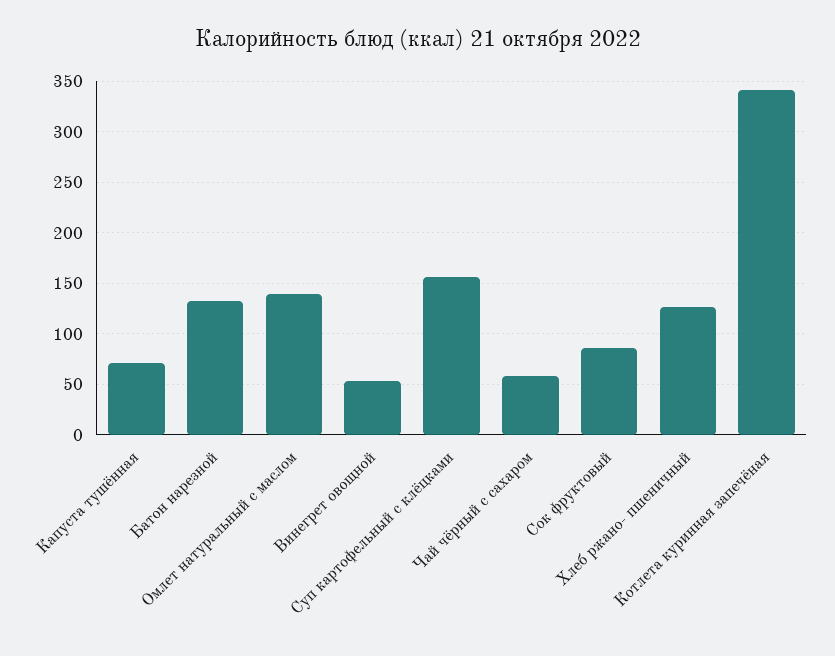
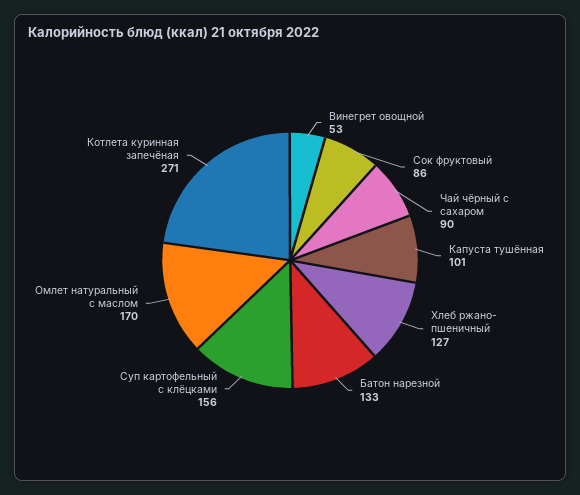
Капуста тушённая: 70 -> 101
Омлет натуральный с маслом: 140 -> 170
Чай чёрный с сахаром: 60 -> 90
Котлета куринная запечёная: 340 -> 271

